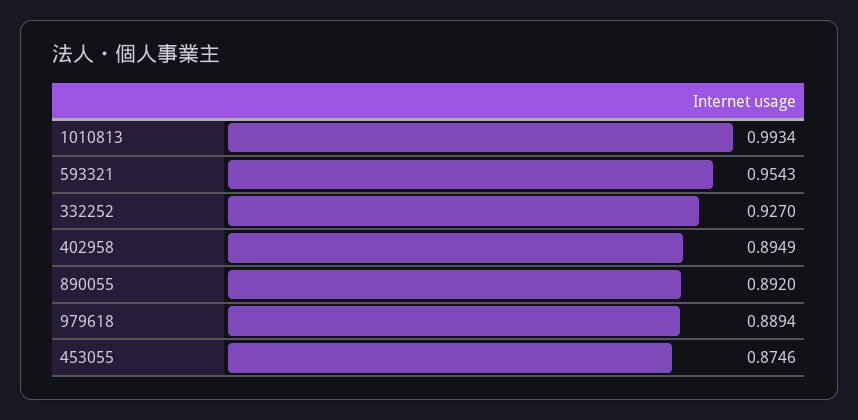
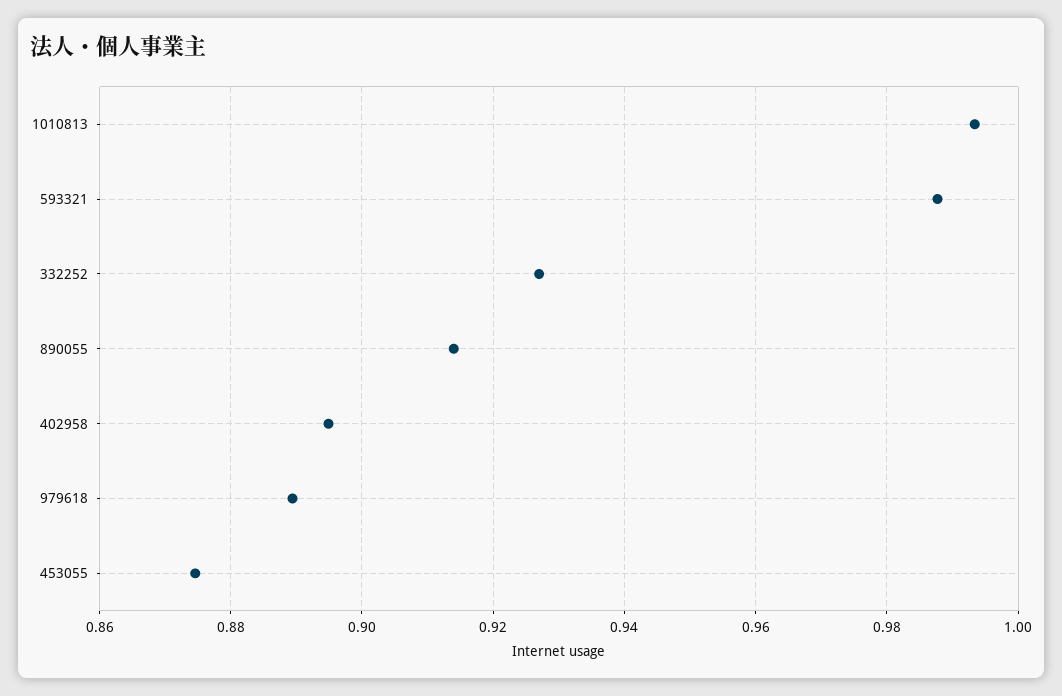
593321: 0.9543 -> 0.988
890055: 0.892 -> 0.914

